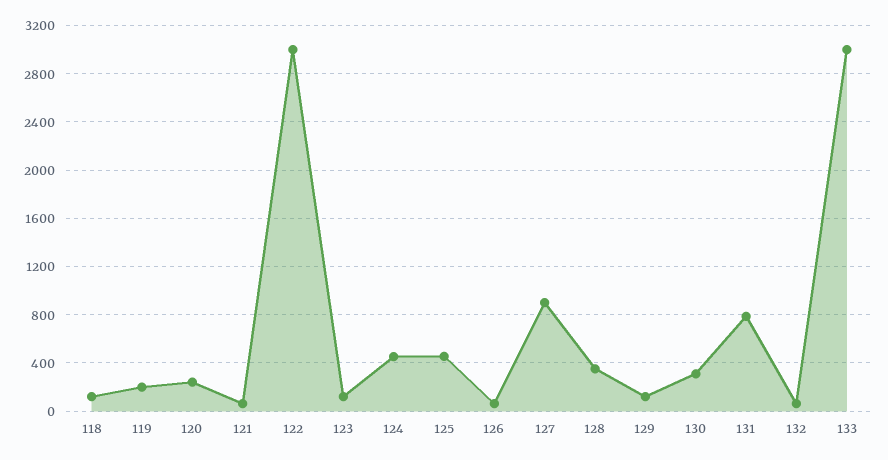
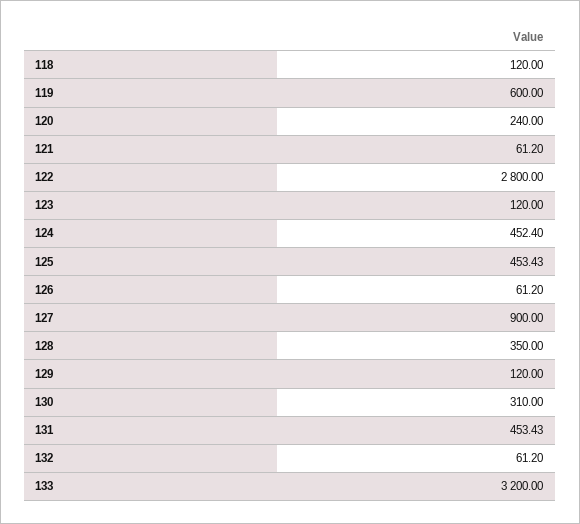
119: 200 -> 600
122: 3000 -> 2800
131: 800 -> 453.43
133: 3000 -> 3200

